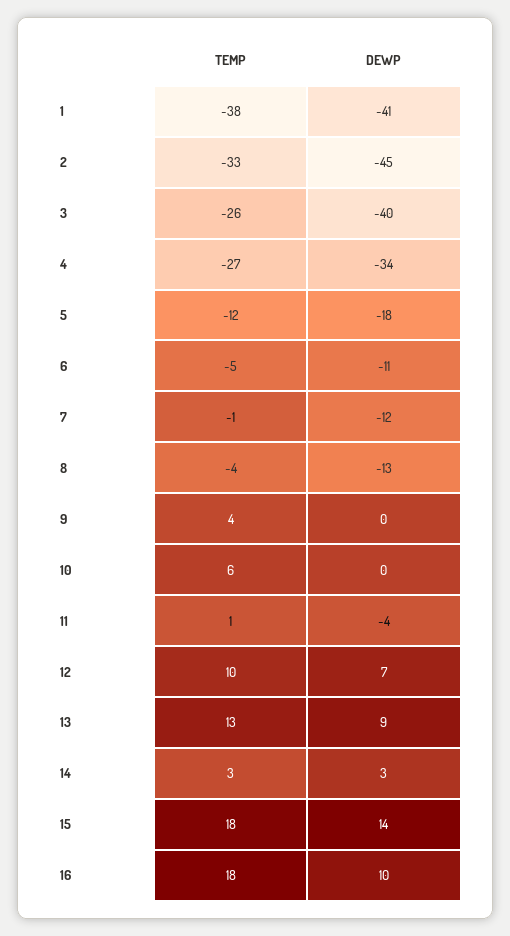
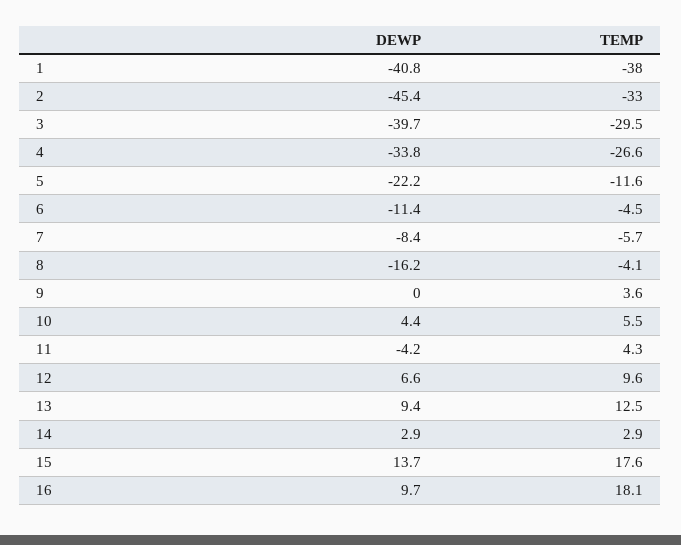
TEMP, 3: -26 -> -29.5
DEWP, 5: -18 -> -22.2
TEMP, 7: -1 -> -5.7
DEWP, 7: -12 -> -8.4
DEWP, 8: -13 -> -16.2
DEWP, 10: 0 -> 4.4
TEMP, 11: 1 -> 4.3

